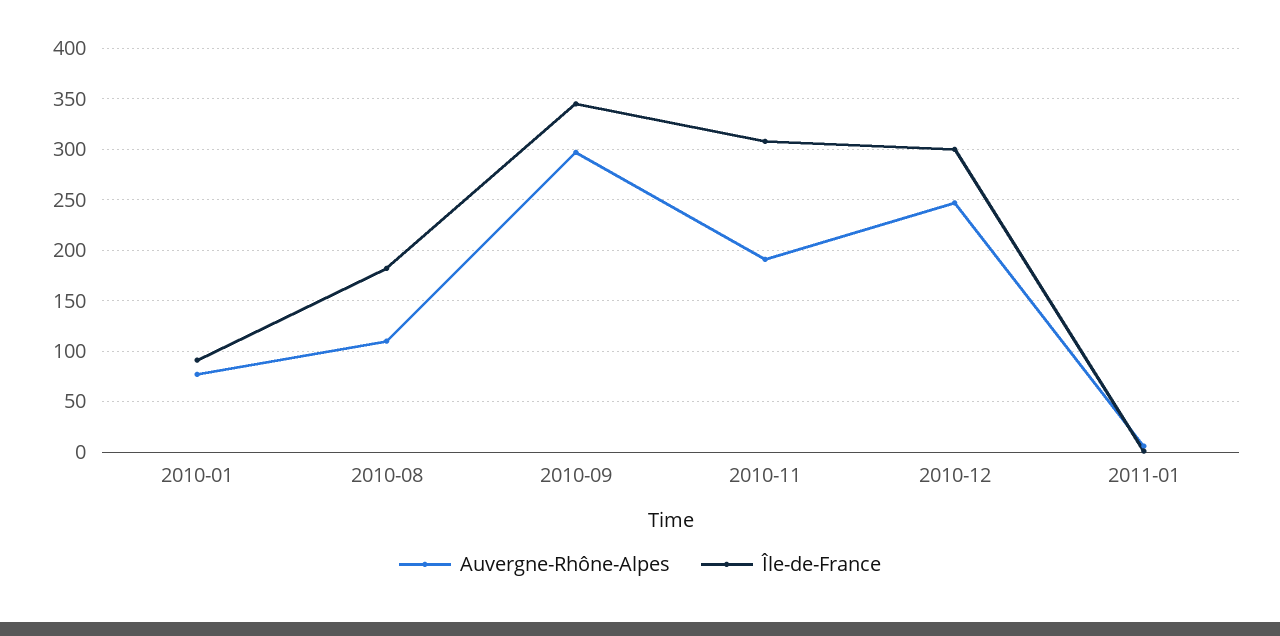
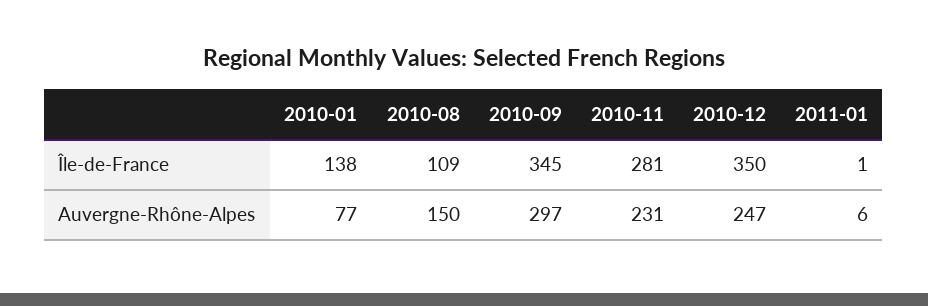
Île-de-France, 2010-01: 90 -> 138
Auvergne-Rhône-Alpes, 2010-08: 110 -> 150
Île-de-France, 2010-08: 180 -> 109
Auvergne-Rhône-Alpes, 2010-11: 190 -> 231
Île-de-France, 2010-11: 310 -> 281
Île-de-France, 2010-12: 300 -> 350

